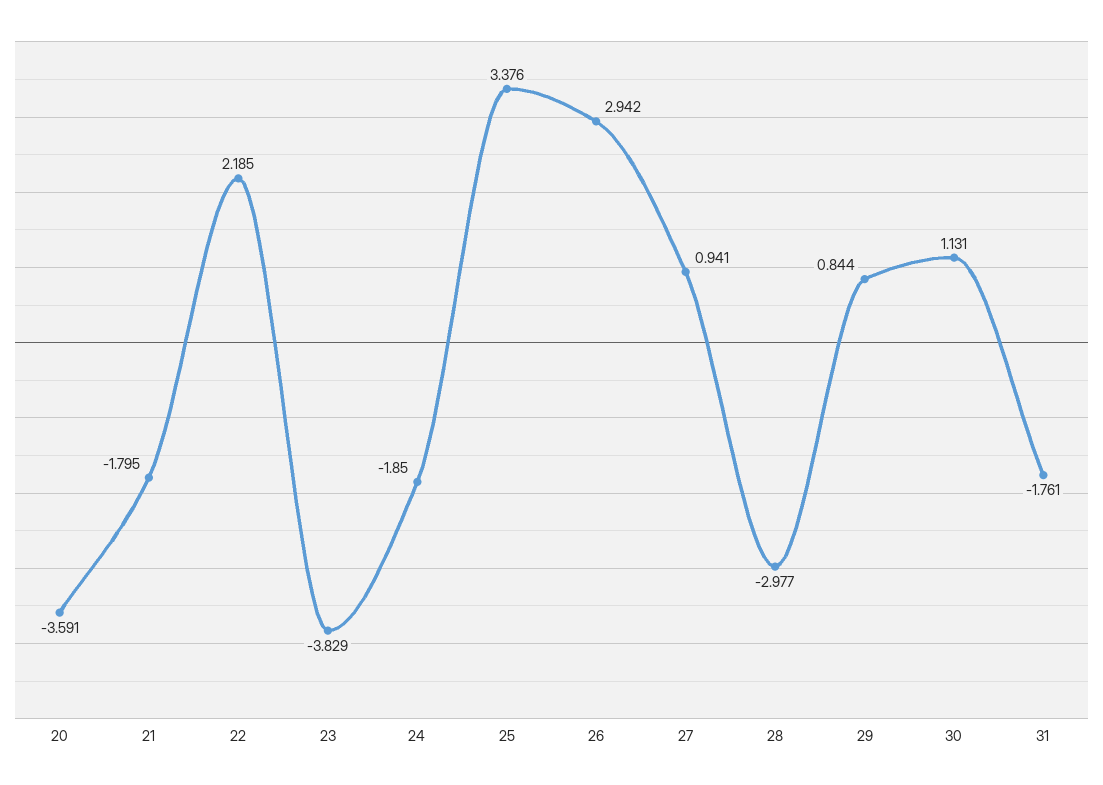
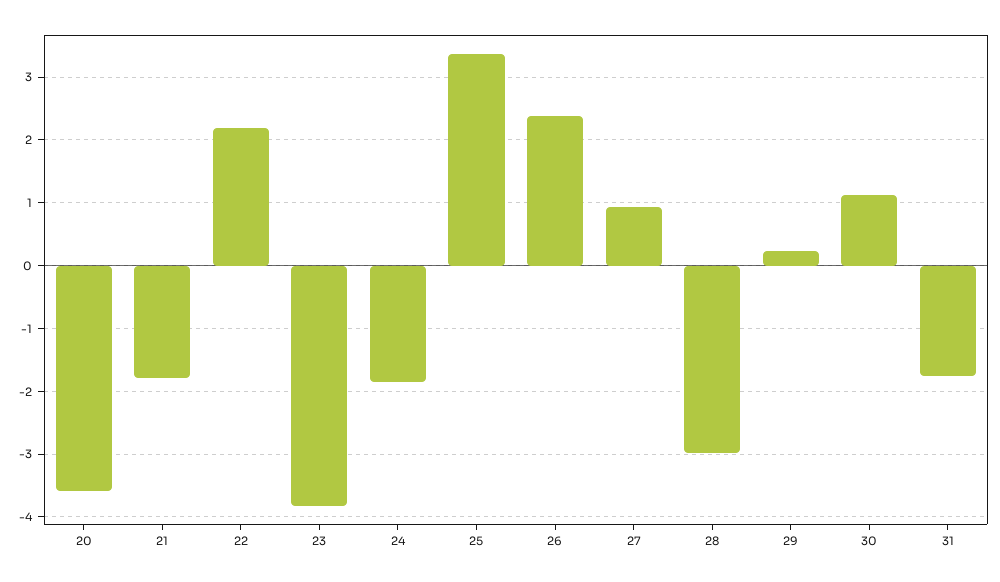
26: 2.942 -> 2.4
29: 0.844 -> 0.2

